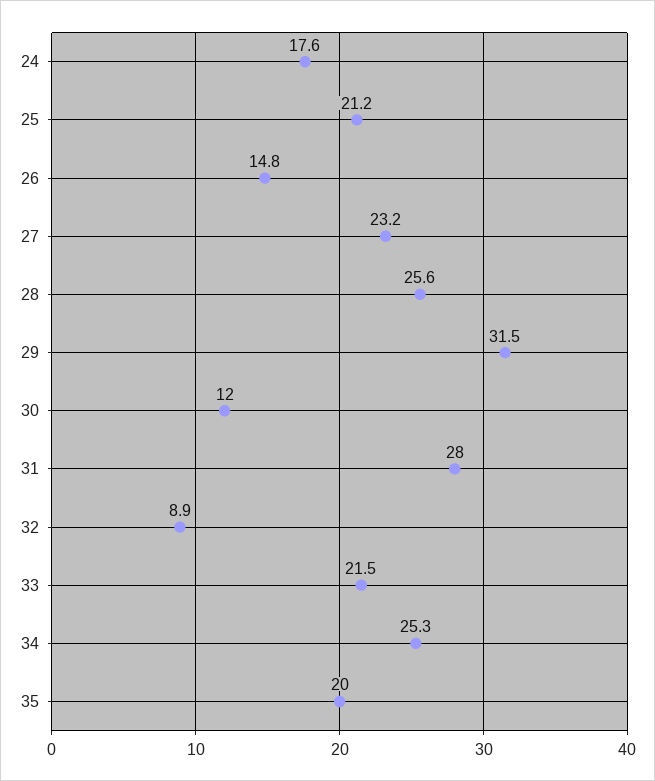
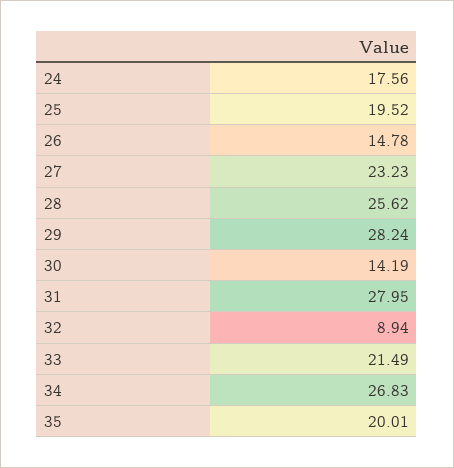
25: 21.2 -> 19.52
29: 31.5 -> 28.24
30: 12 -> 14.19
34: 25.3 -> 26.83

